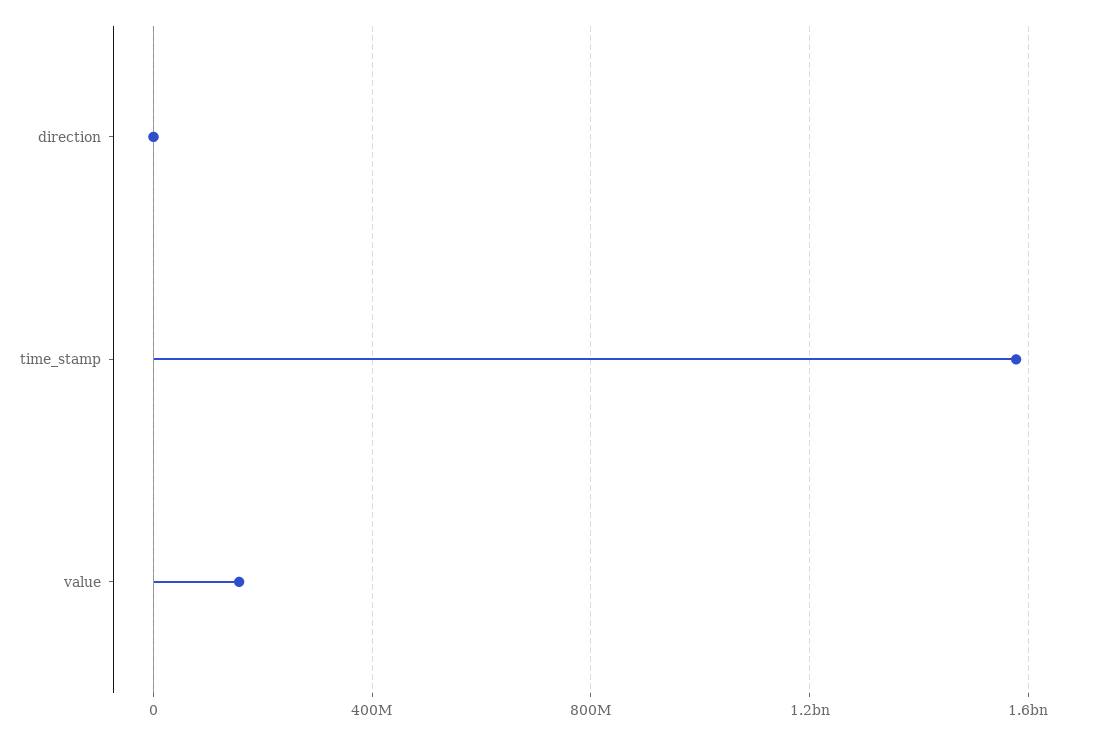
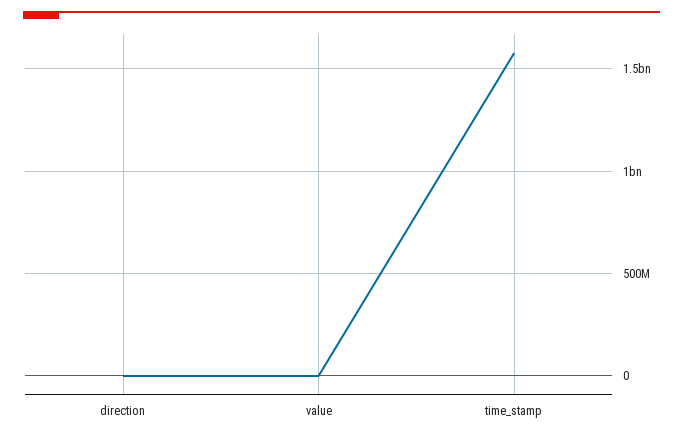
value: 150000000 -> 0

